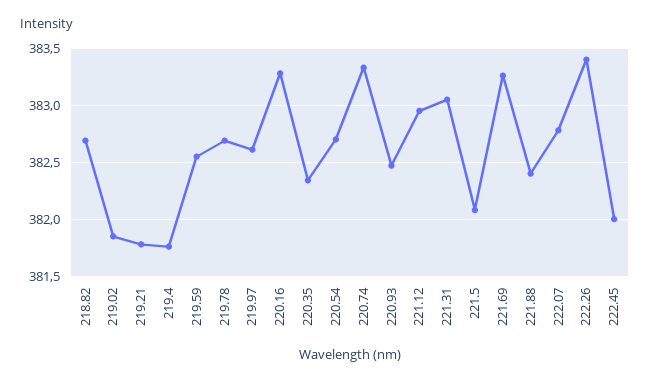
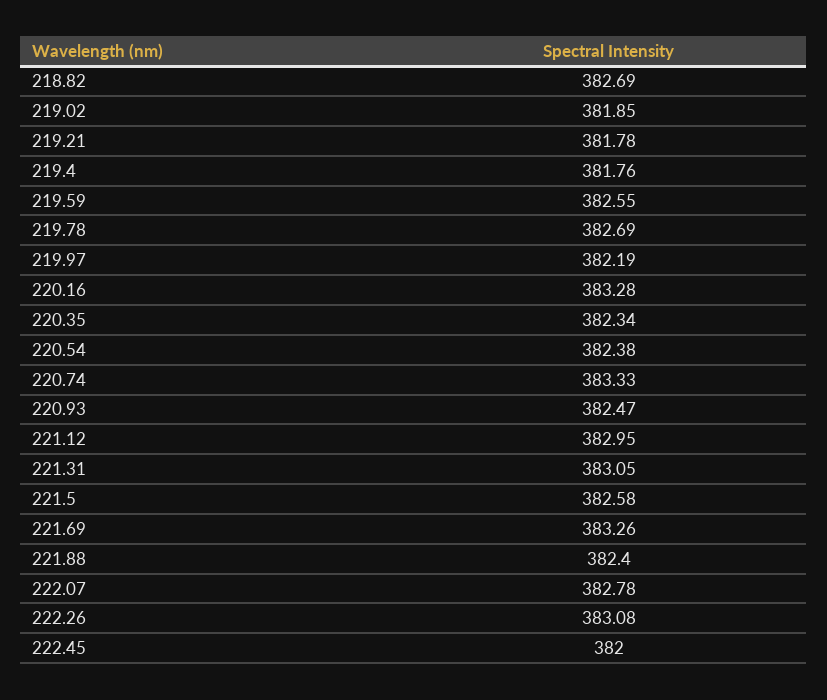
219.97: 382.6 -> 382.19
220.54: 382.7 -> 382.38
221.5: 382.1 -> 382.58
222.26: 383.4 -> 383.08

